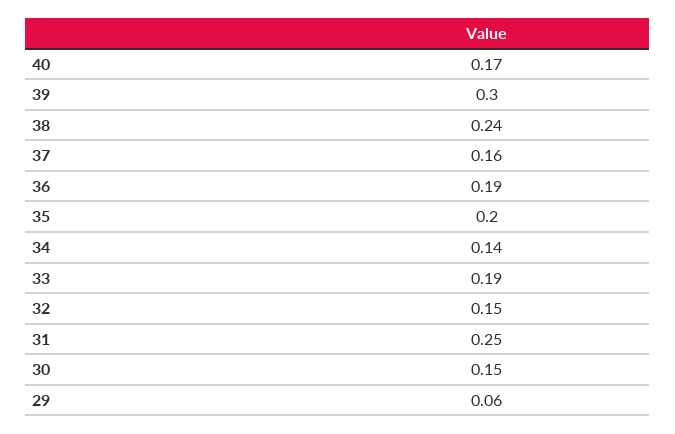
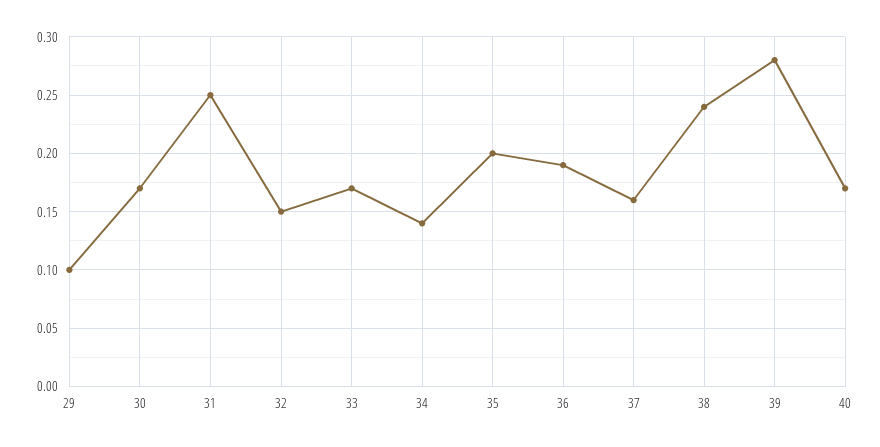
39: 0.3 -> 0.28
33: 0.19 -> 0.17
30: 0.15 -> 0.17
29: 0.06 -> 0.1

